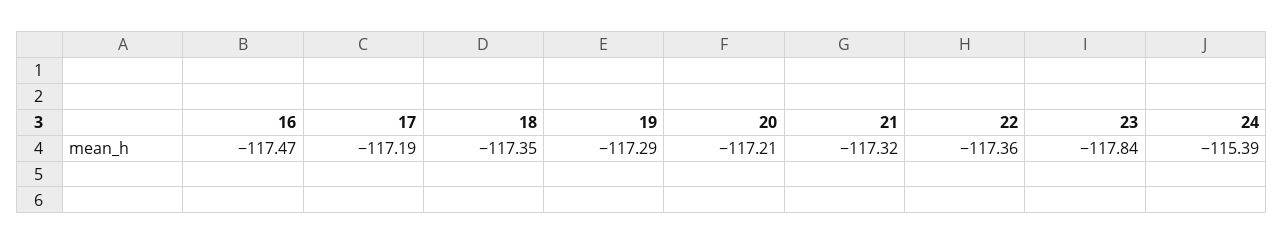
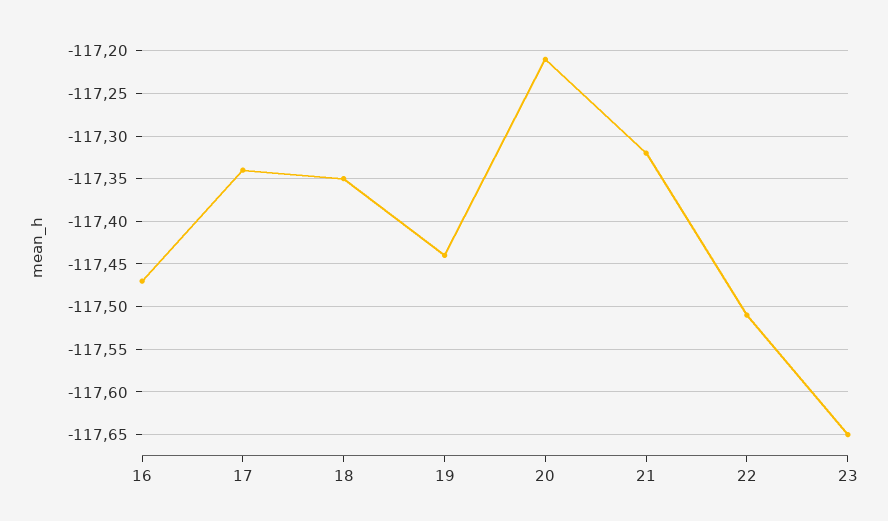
17: -117.19 -> -117.34
19: -117.29 -> -117.44
22: -117.36 -> -117.51
23: -117.84 -> -117.65
24: -115.39 -> none

